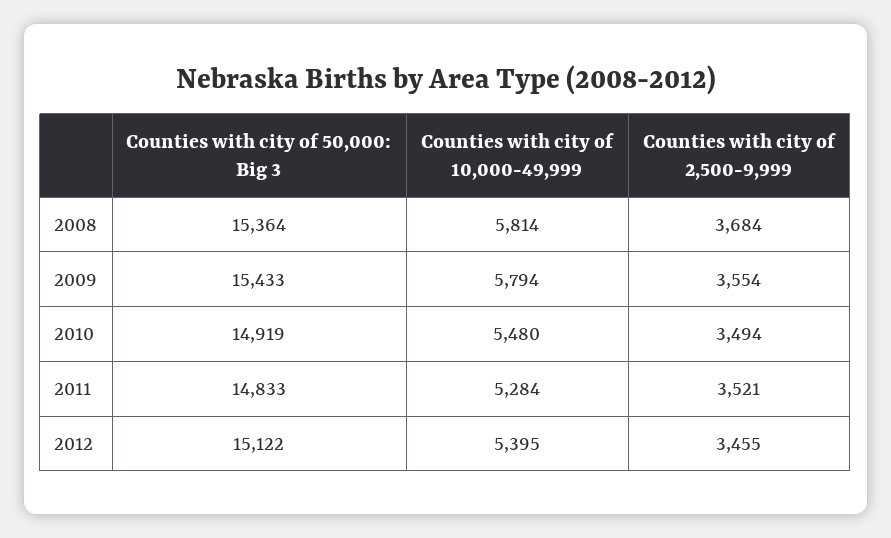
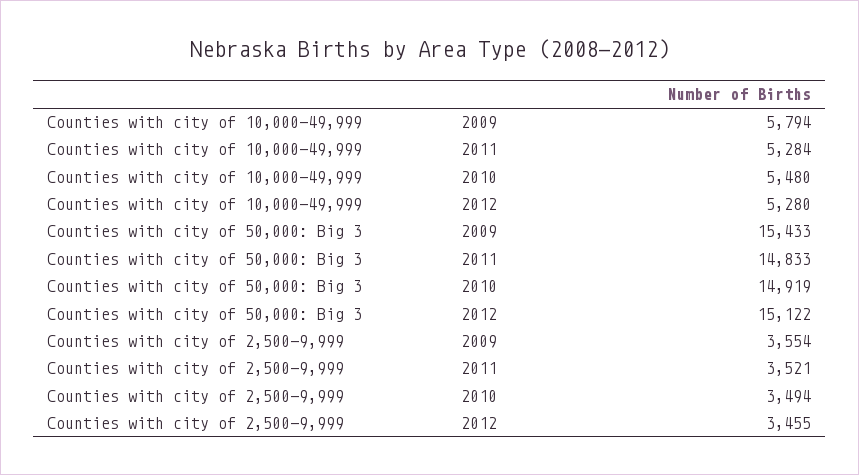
Counties with city of 50,000: Big 3, 2008: 15364 -> none
Counties with city of 10,000-49,999, 2008: 5814 -> none
Counties with city of 2,500-9,999, 2008: 3684 -> none
Counties with city of 10,000-49,999, 2012: 5395 -> 5280

